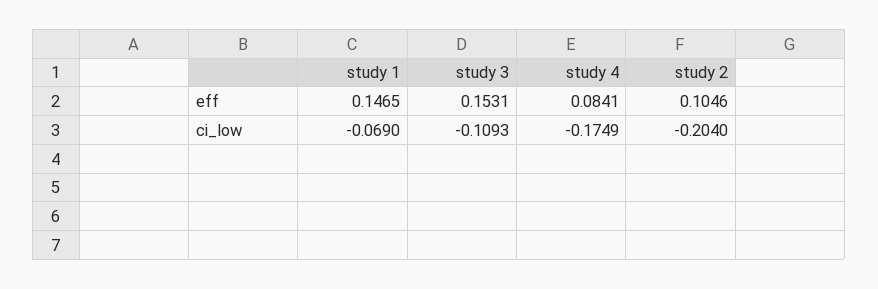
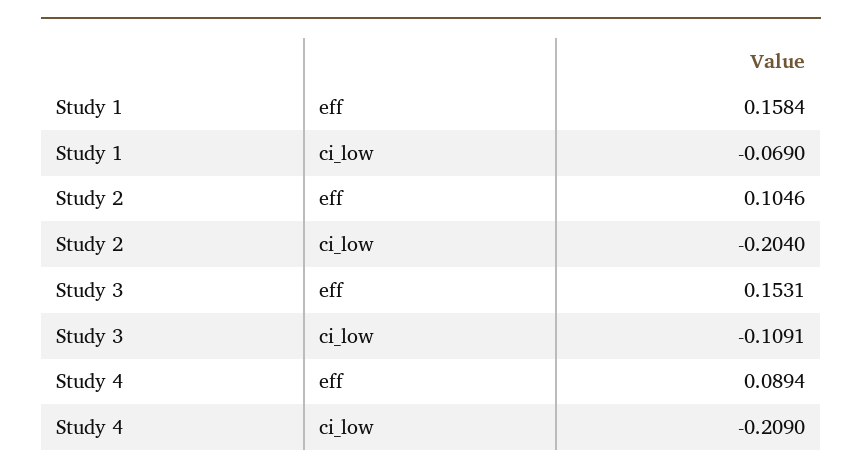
study 1, eff: 0.1465 -> 0.1584
study 4, eff: 0.0841 -> 0.0894
study 3, ci_low: -0.1093 -> -0.1091
study 4, ci_low: -0.1749 -> -0.209

